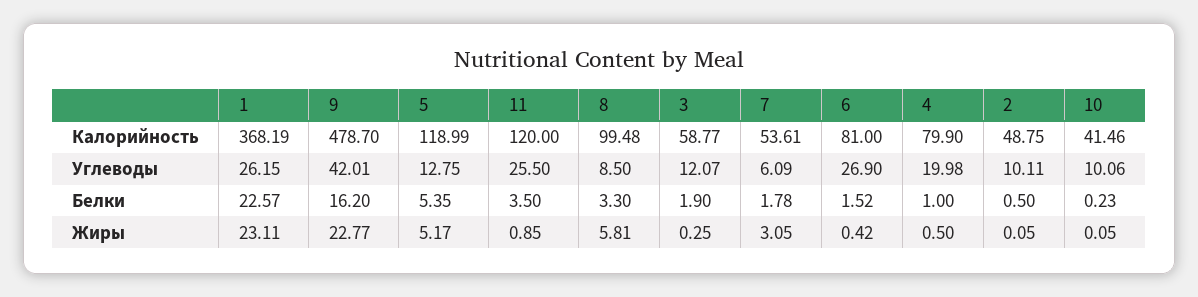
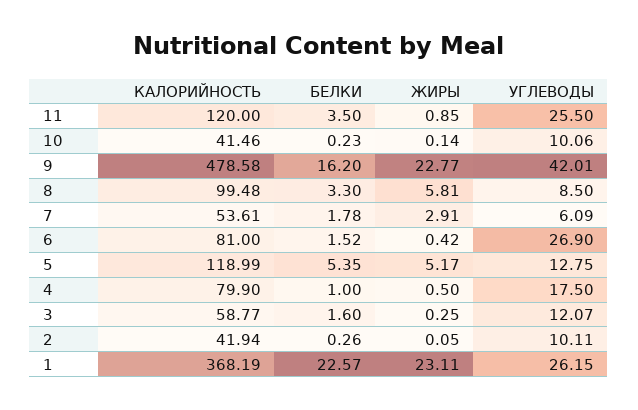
9, Калорийность: 478.7 -> 478.58
2, Калорийность: 48.75 -> 41.94
4, Углеводы: 19.98 -> 17.5
3, Белки: 1.9 -> 1.6
2, Белки: 0.5 -> 0.26
7, Жиры: 3.05 -> 2.91
10, Жиры: 0.05 -> 0.14

